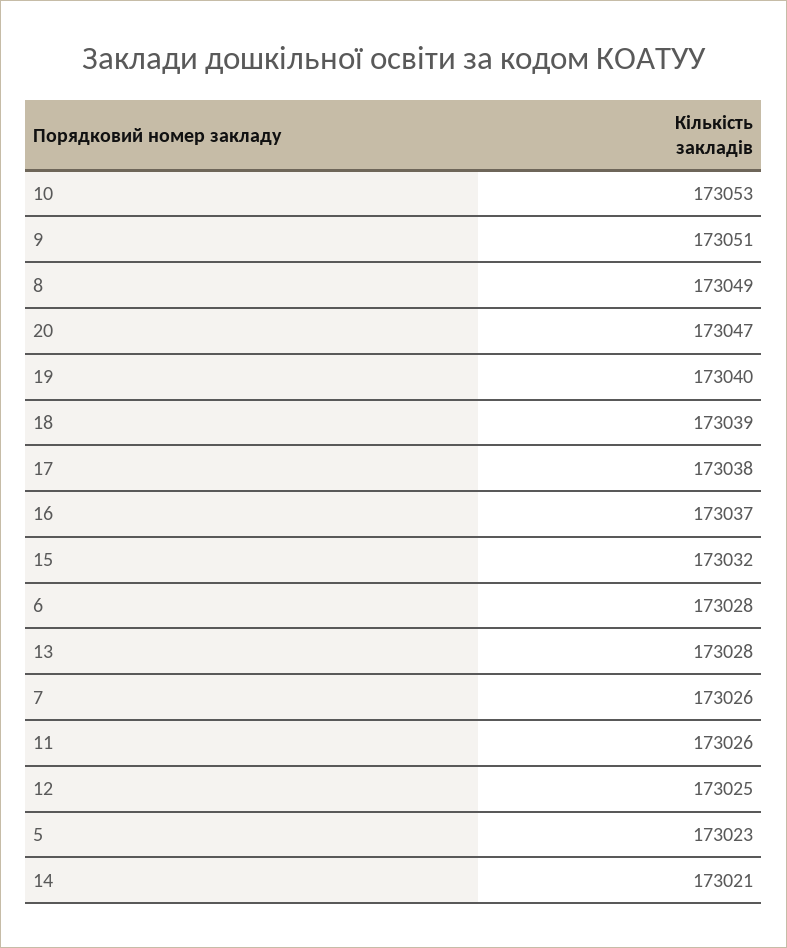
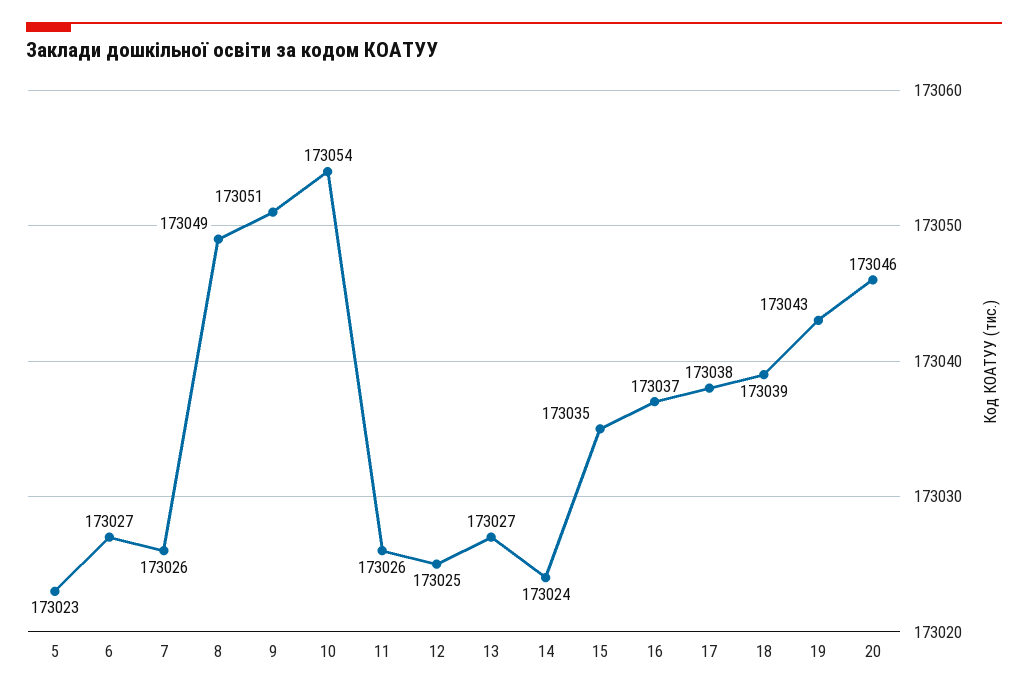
10: 173053 -> 173054
20: 173047 -> 173046
19: 173040 -> 173043
15: 173032 -> 173035
6: 173028 -> 173027
13: 173028 -> 173027
14: 173021 -> 173024

